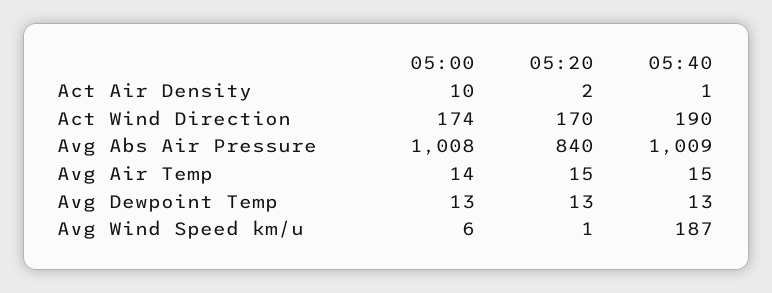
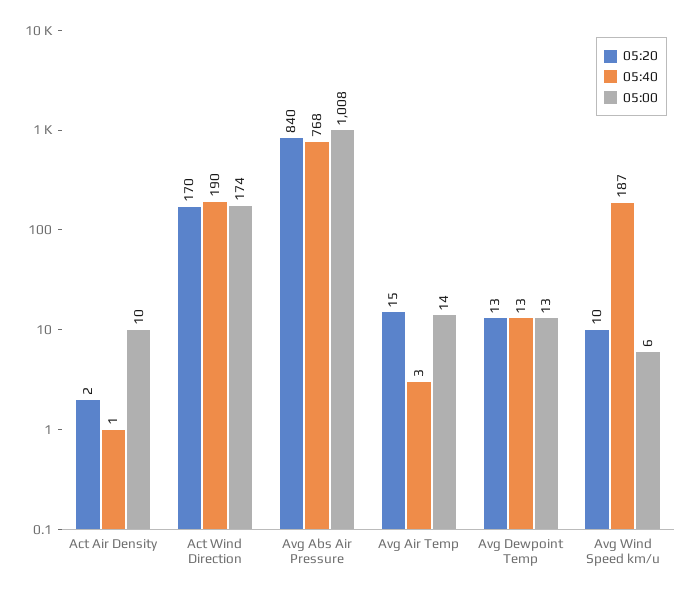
05:40, Avg Abs Air Pressure: 1009 -> 768
05:40, Avg Air Temp: 15 -> 3
05:20, Avg Wind Speed km/u: 1 -> 10

